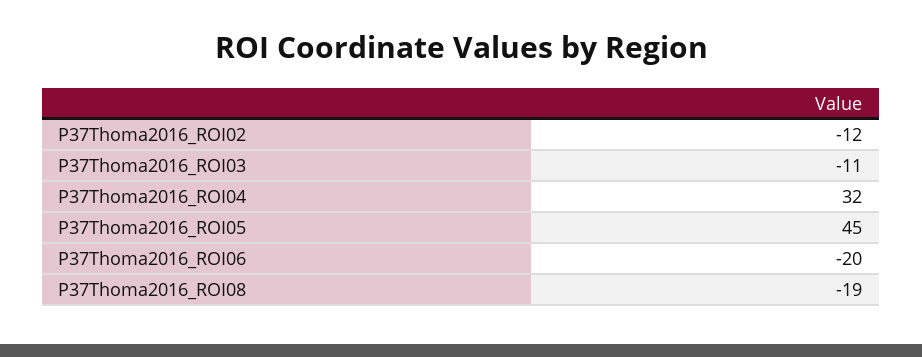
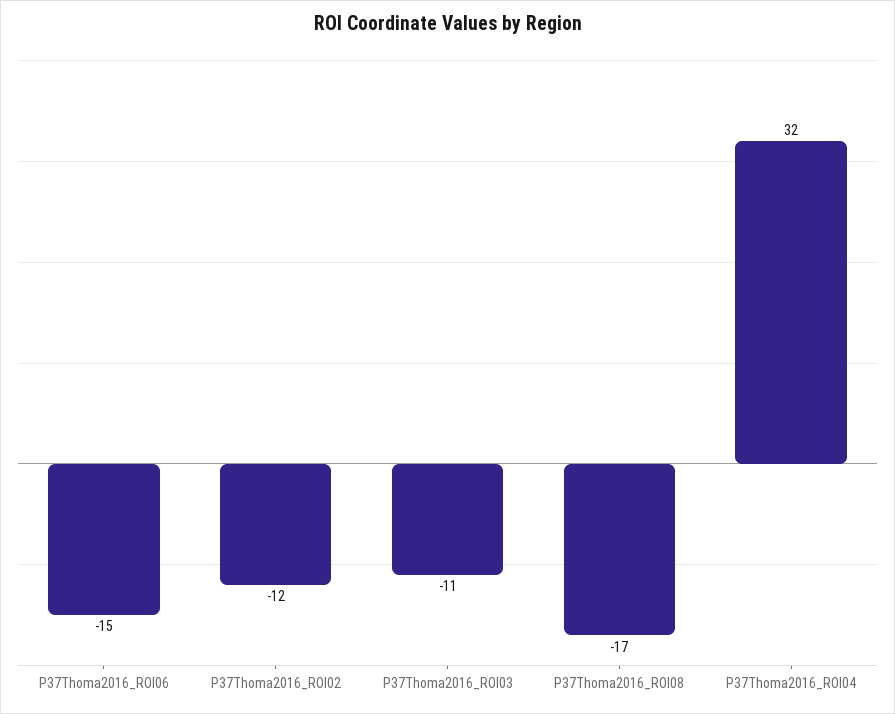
P37Thoma2016_ROI05: 45 -> none
P37Thoma2016_ROI06: -20 -> -15
P37Thoma2016_ROI08: -19 -> -17

